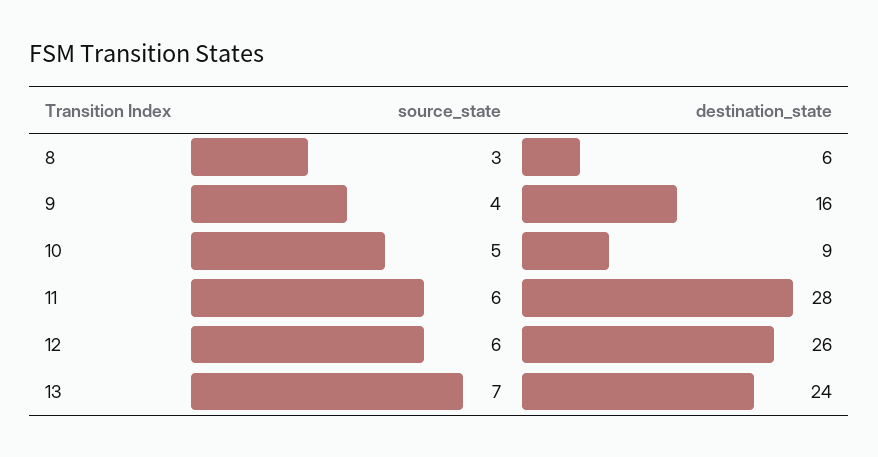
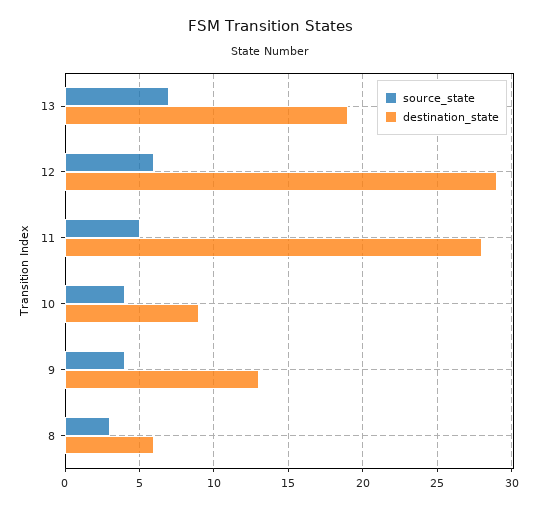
destination_state, 9: 16 -> 13
source_state, 10: 5 -> 4
source_state, 11: 6 -> 5
destination_state, 12: 26 -> 29
destination_state, 13: 24 -> 19

